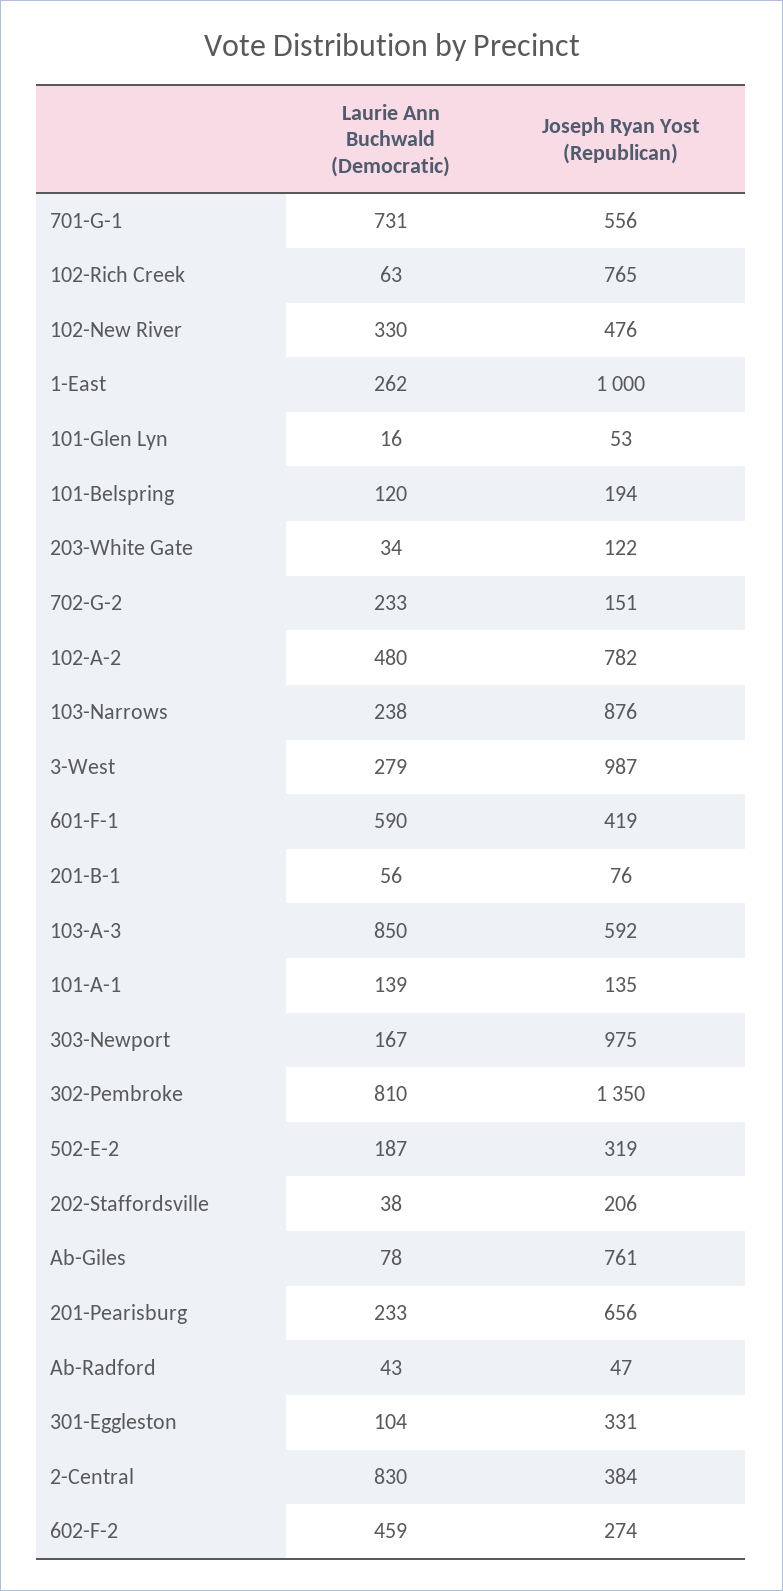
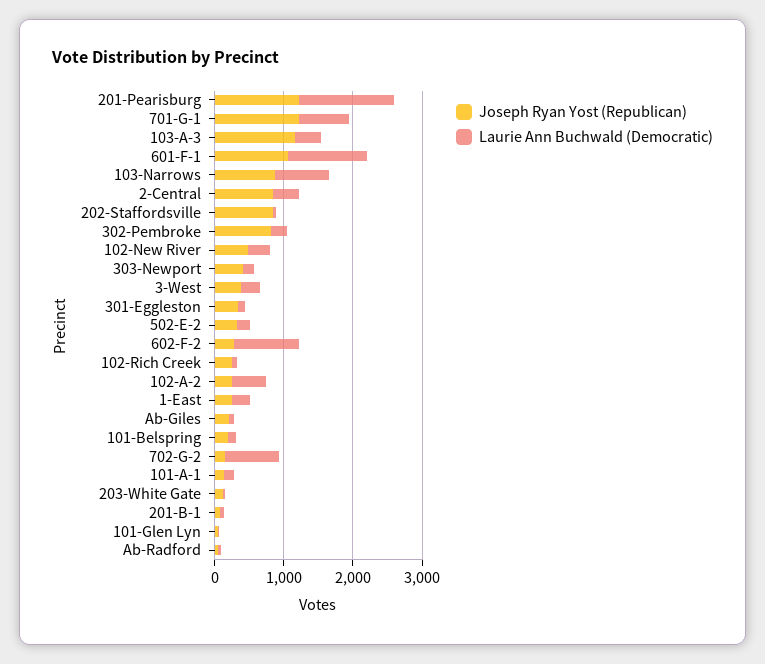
Joseph Ryan Yost (Republican), 701-G-1: 556 -> 1200
Joseph Ryan Yost (Republican), 102-Rich Creek: 765 -> 200
Joseph Ryan Yost (Republican), 1-East: 1000 -> 200
Laurie Ann Buchwald (Democratic), 702-G-2: 233 -> 800
Joseph Ryan Yost (Republican), 102-A-2: 782 -> 200
Laurie Ann Buchwald (Democratic), 103-Narrows: 238 -> 800
Joseph Ryan Yost (Republican), 3-West: 987 -> 400
Laurie Ann Buchwald (Democratic), 601-F-1: 590 -> 1200
Joseph Ryan Yost (Republican), 601-F-1: 419 -> 1000
Laurie Ann Buchwald (Democratic), 103-A-3: 850 -> 400
Joseph Ryan Yost (Republican), 103-A-3: 592 -> 1200
Joseph Ryan Yost (Republican), 303-Newport: 975 -> 400
Laurie Ann Buchwald (Democratic), 302-Pembroke: 810 -> 200
Joseph Ryan Yost (Republican), 302-Pembroke: 1350 -> 800
Joseph Ryan Yost (Republican), 202-Staffordsville: 206 -> 800
Joseph Ryan Yost (Republican), Ab-Giles: 761 -> 200
Laurie Ann Buchwald (Democratic), 201-Pearisburg: 233 -> 1400
Joseph Ryan Yost (Republican), 201-Pearisburg: 656 -> 1200
Laurie Ann Buchwald (Democratic), 2-Central: 830 -> 400
Joseph Ryan Yost (Republican), 2-Central: 384 -> 800
Laurie Ann Buchwald (Democratic), 602-F-2: 459 -> 1000

